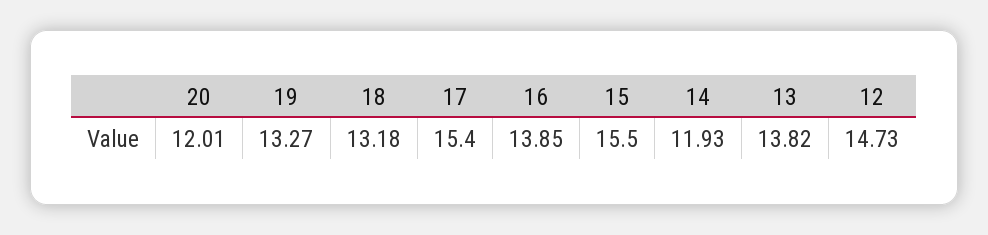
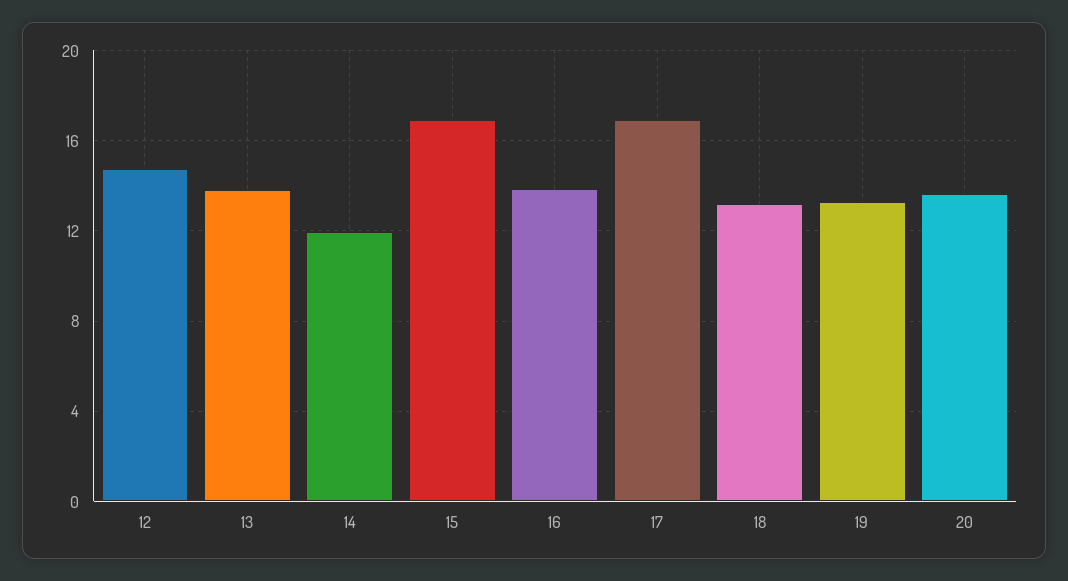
20: 12.01 -> 13.5
17: 15.4 -> 17
15: 15.5 -> 17

